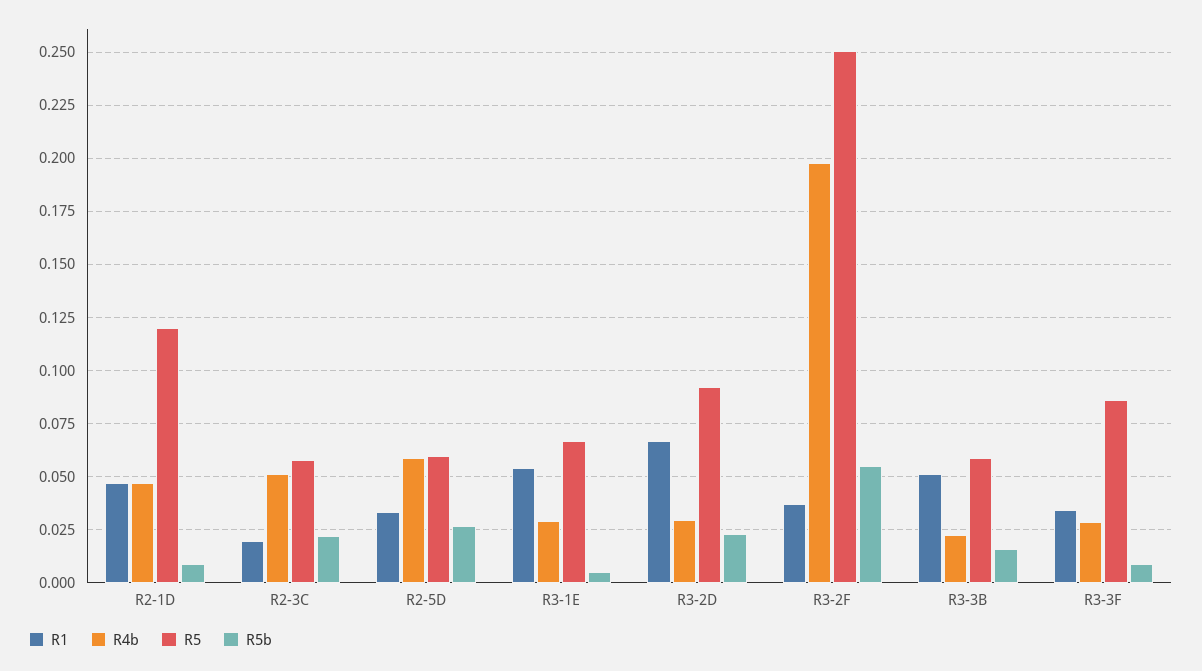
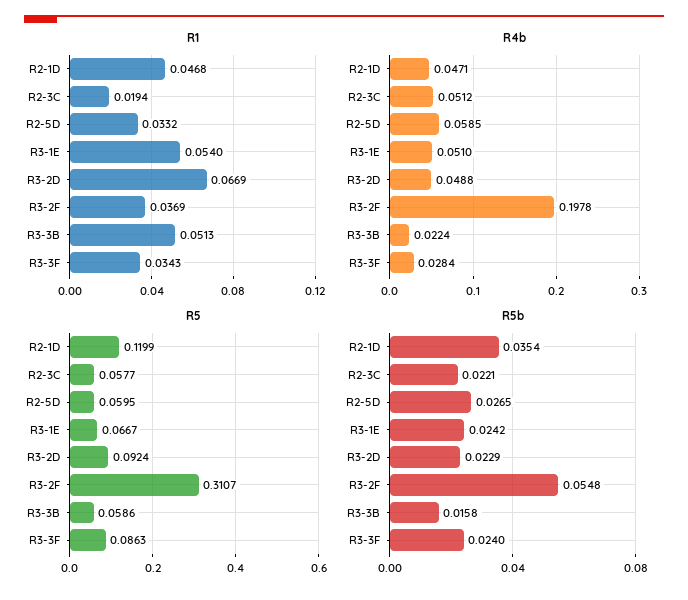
R5b, R2-1D: 0.01 -> 0.0354
R4b, R3-1E: 0.03 -> 0.051
R5b, R3-1E: 0.005 -> 0.0242
R4b, R3-2D: 0.03 -> 0.0488
R5, R3-2F: 0.25 -> 0.3107
R5b, R3-3F: 0.01 -> 0.024

